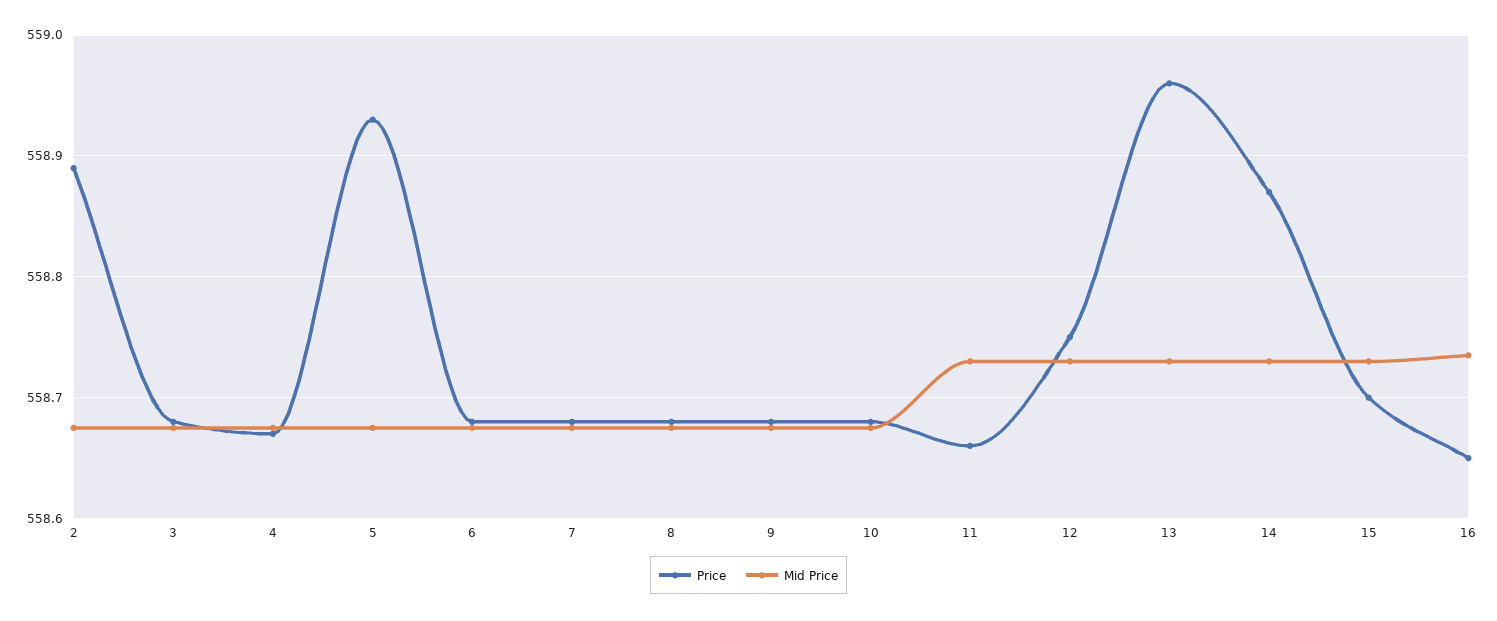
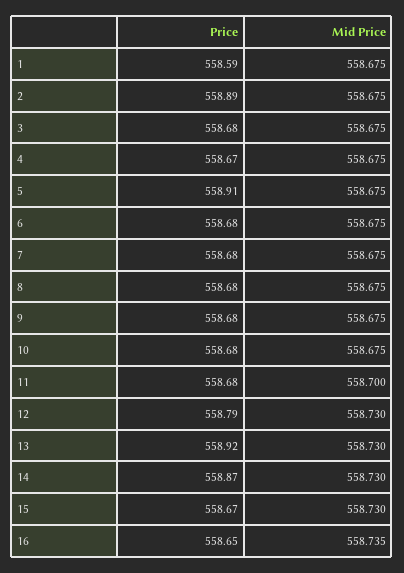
Price, 5: 558.93 -> 558.91
Price, 11: 558.66 -> 558.68
Mid Price, 11: 558.73 -> 558.7
Price, 12: 558.75 -> 558.79
Price, 13: 558.96 -> 558.92
Price, 15: 558.7 -> 558.67
Price, 1: none -> 558.59
Mid Price, 1: none -> 558.675

